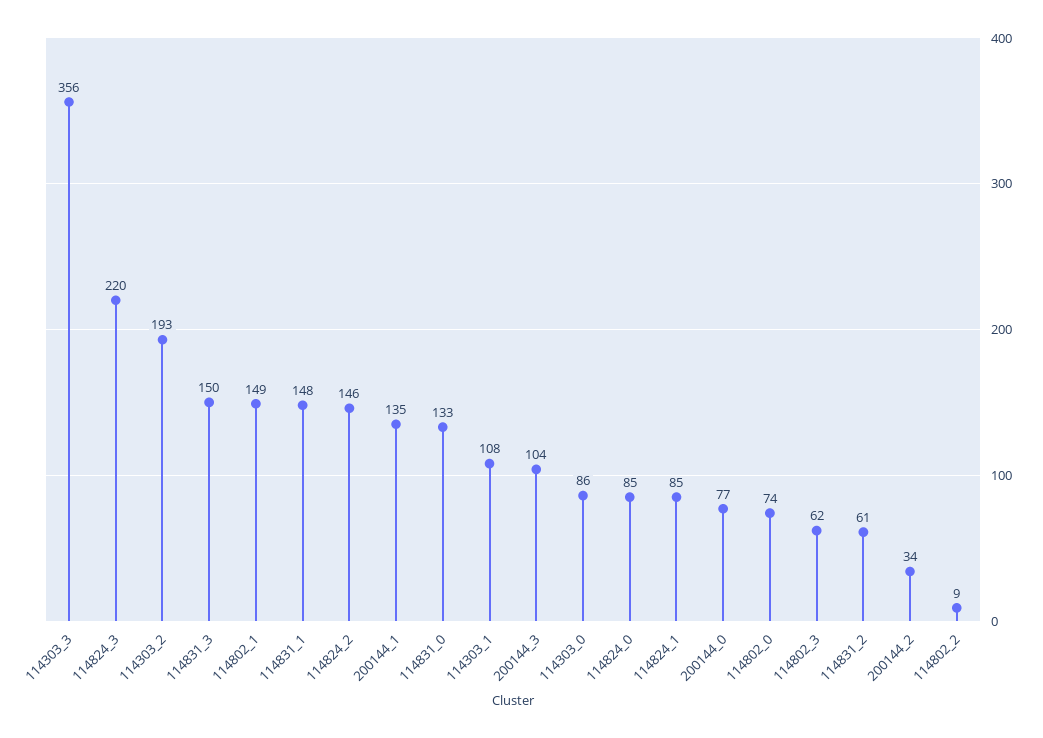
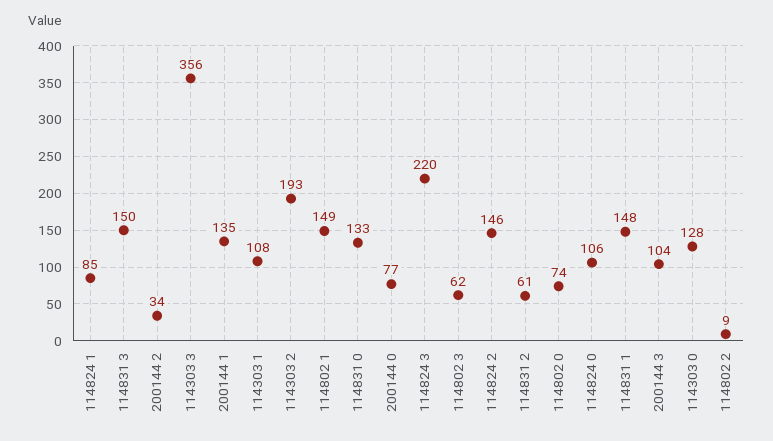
114303_0: 86 -> 128
114824_0: 85 -> 106

